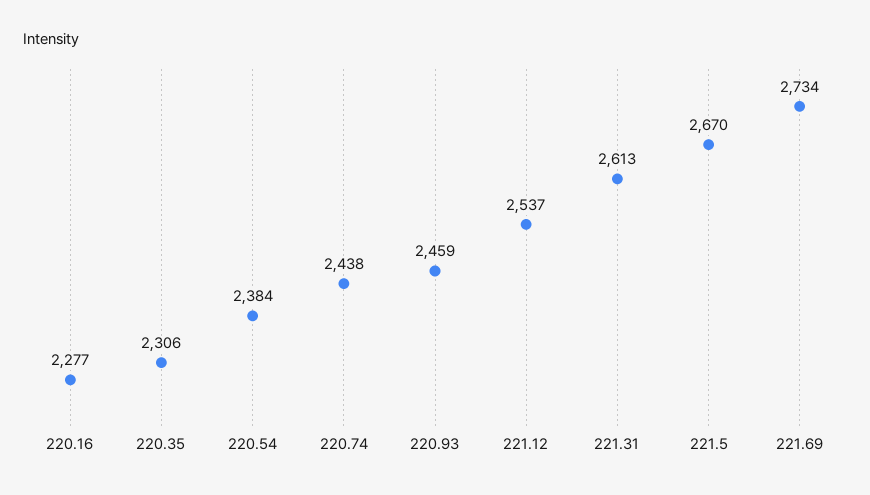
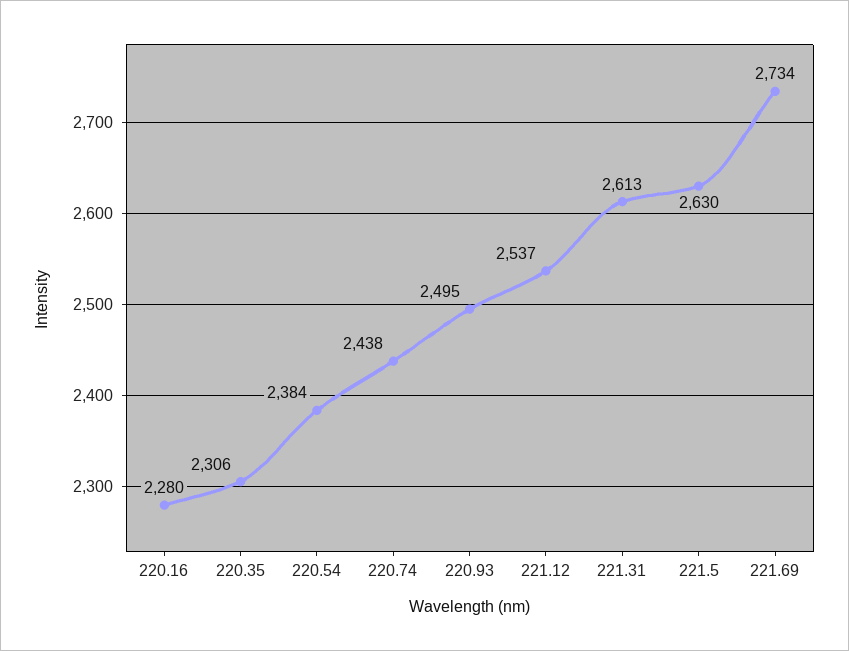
220.16: 2277 -> 2280
220.93: 2459 -> 2495
221.5: 2670 -> 2630

